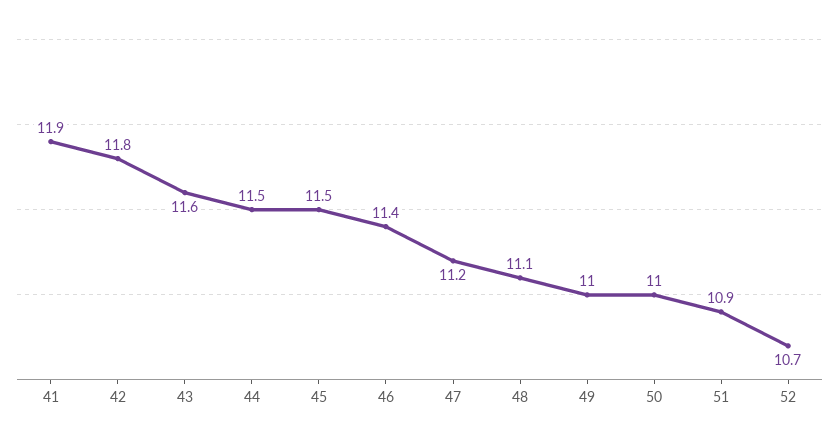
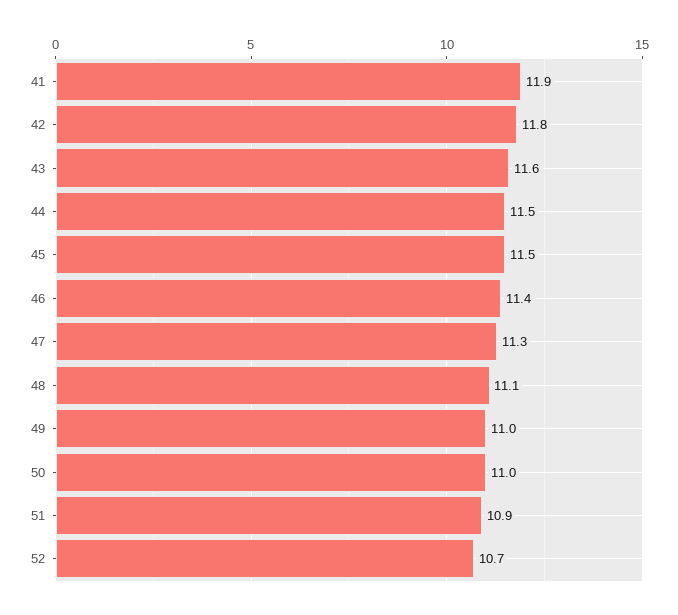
47: 11.2 -> 11.3

